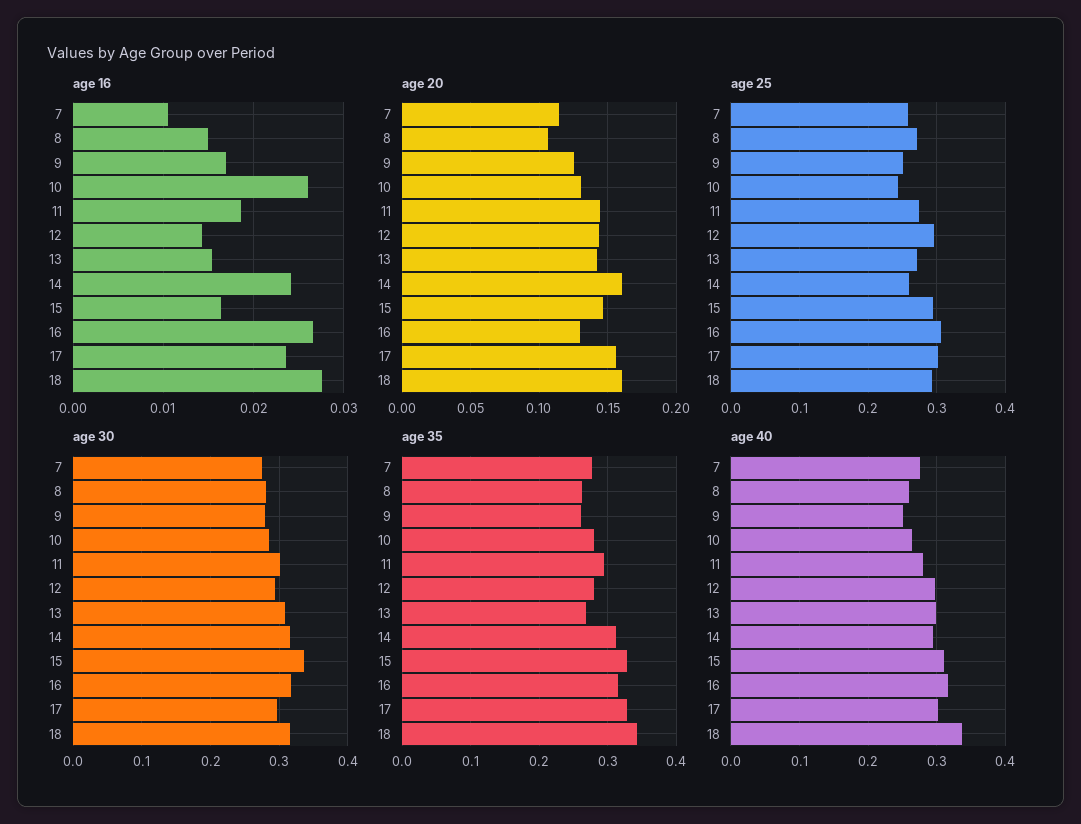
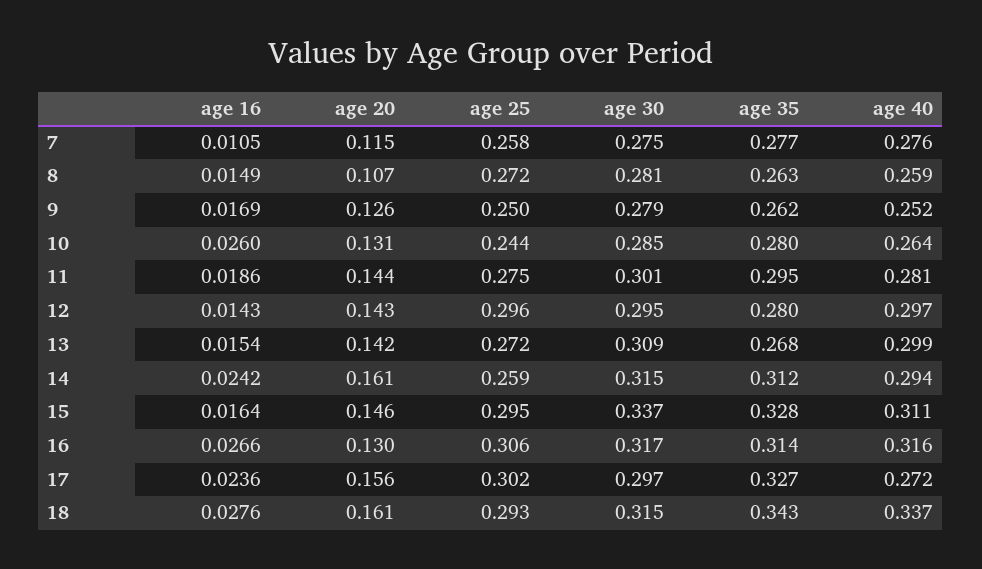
age 40, 17: 0.3 -> 0.272

